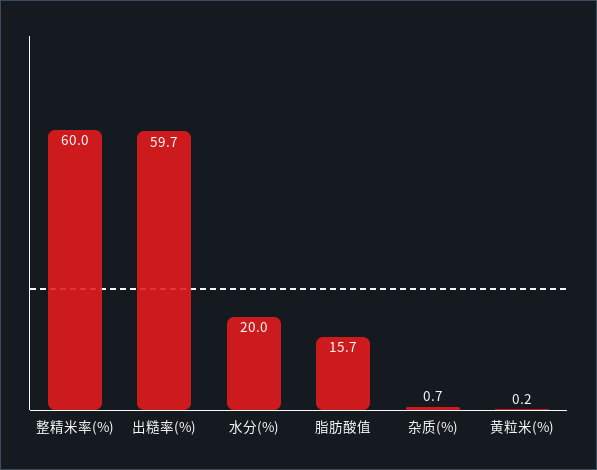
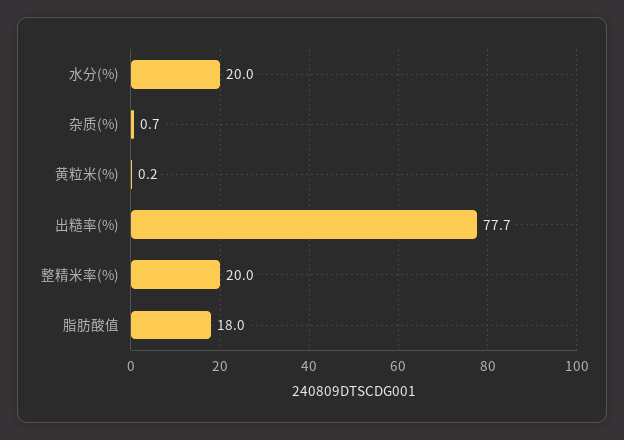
整精米率(%): 60 -> 20
出糙率(%): 59.7 -> 77.7
脂肪酸值: 15.7 -> 18

